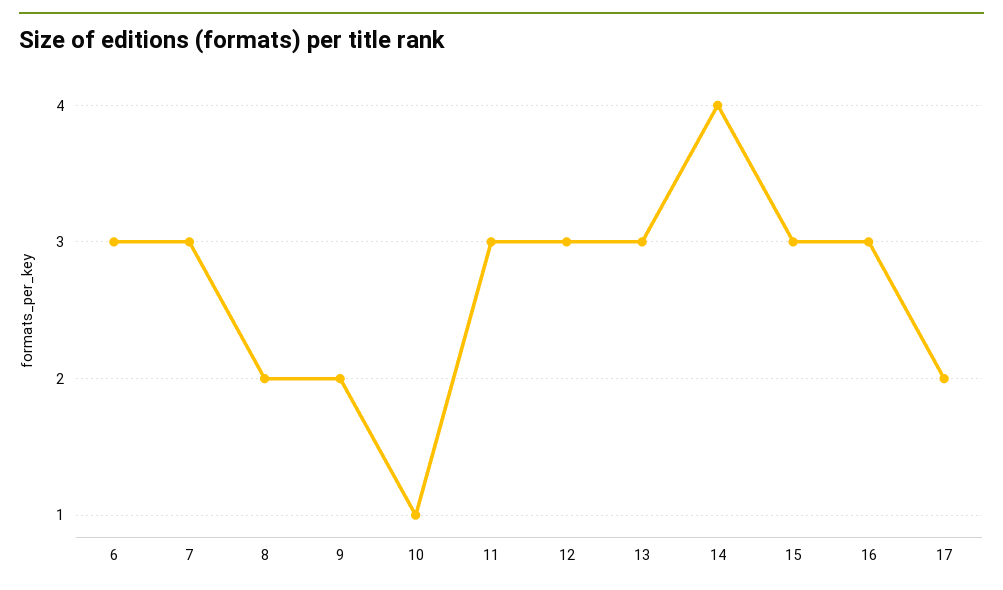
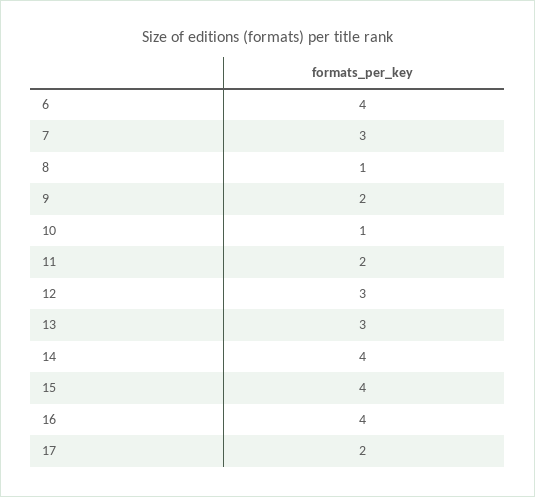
6: 3 -> 4
8: 2 -> 1
11: 3 -> 2
15: 3 -> 4
16: 3 -> 4

